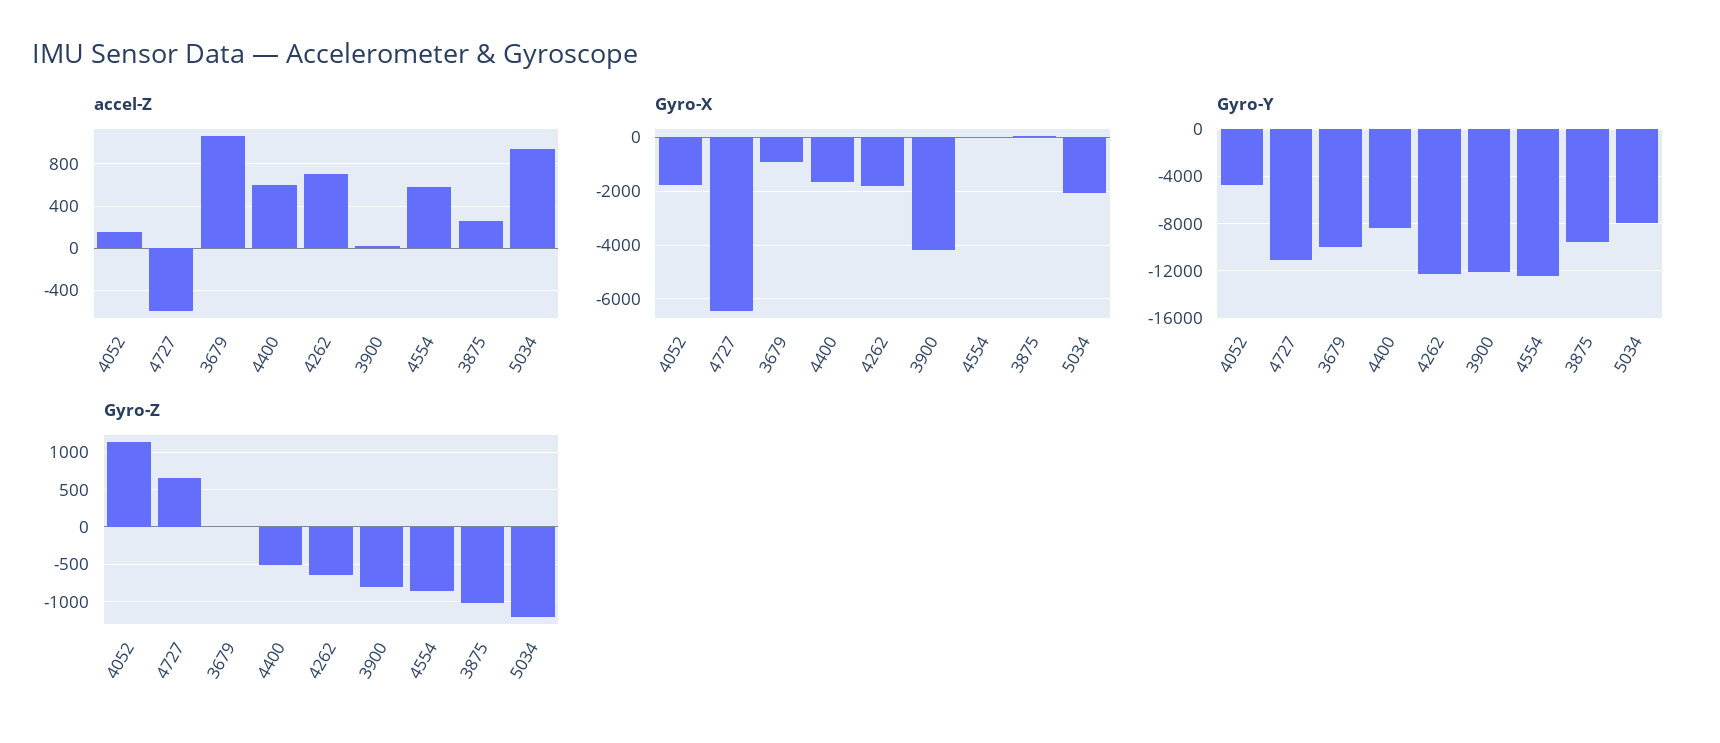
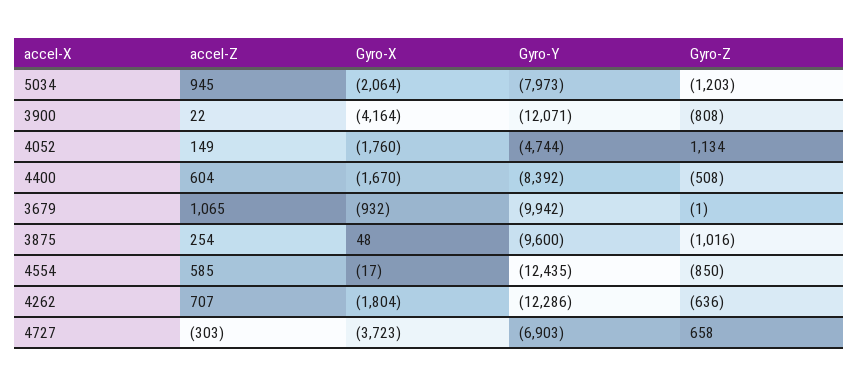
accel-Z, 4727: -600 -> -303
Gyro-X, 4727: -6500 -> -3723
Gyro-Y, 4727: -11000 -> -6903

